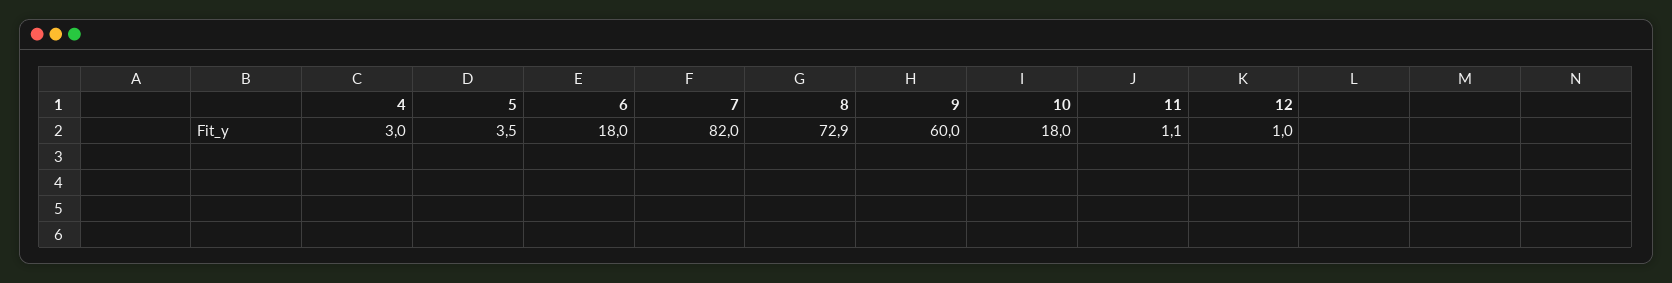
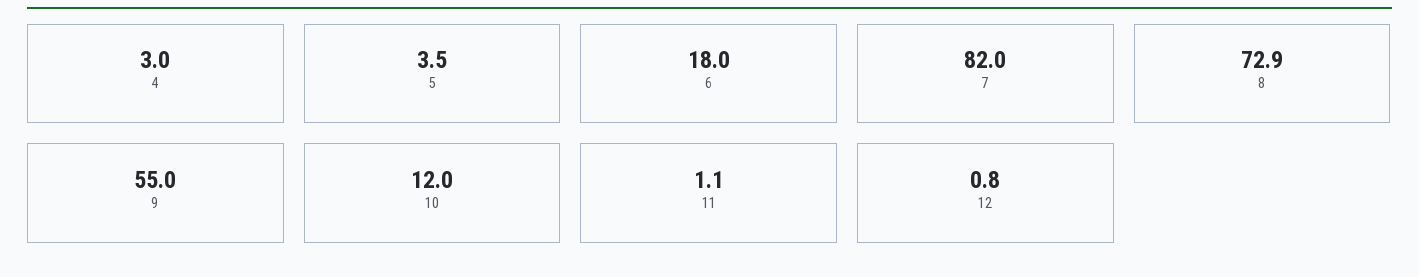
9: 60 -> 55
10: 18 -> 12
12: 1 -> 0.8

